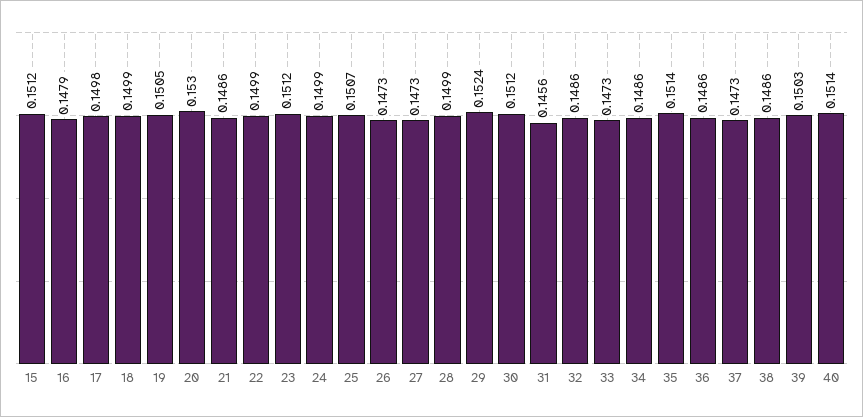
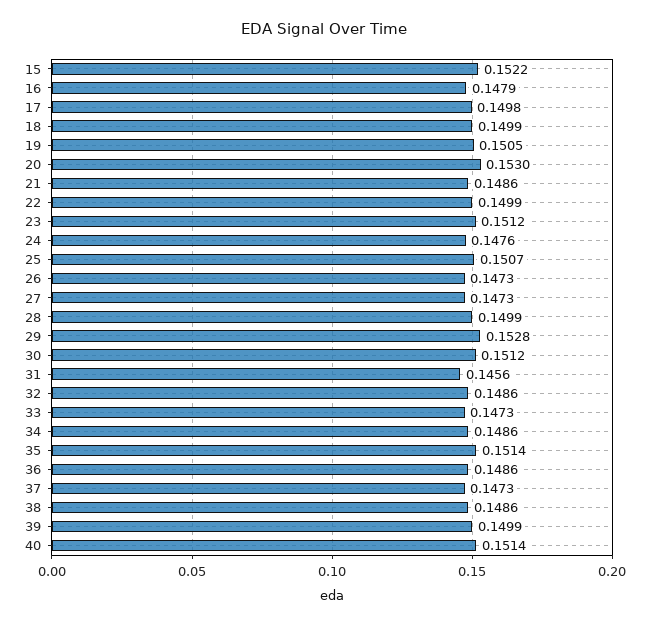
15: 0.1512 -> 0.1522
24: 0.1499 -> 0.1476
29: 0.1524 -> 0.1528
39: 0.1503 -> 0.1499

